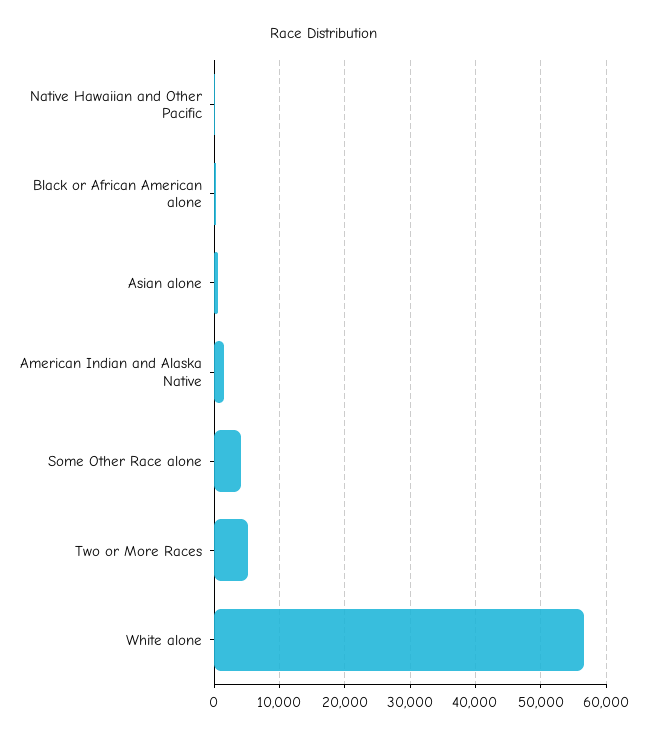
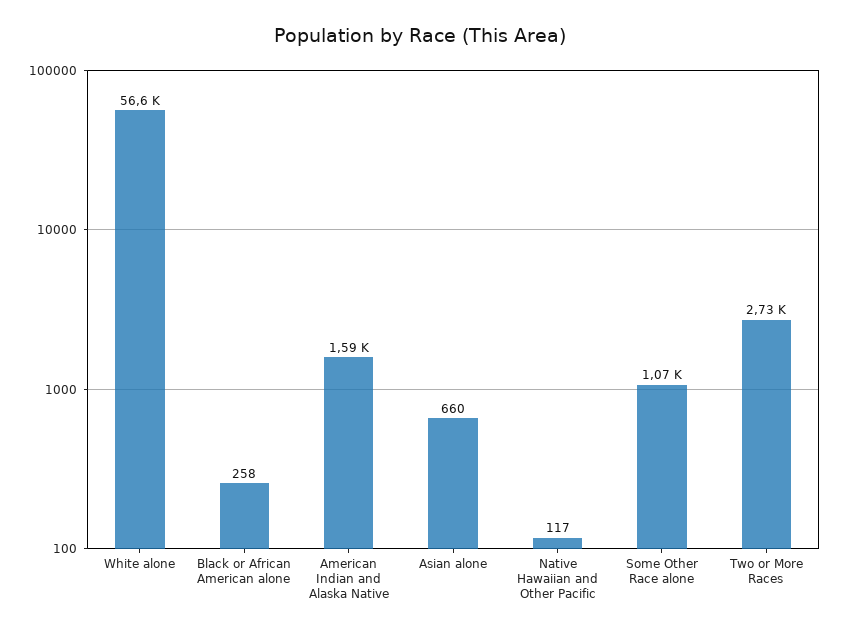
Some Other Race alone: 4000 -> 1070
Two or More Races: 5000 -> 2730

